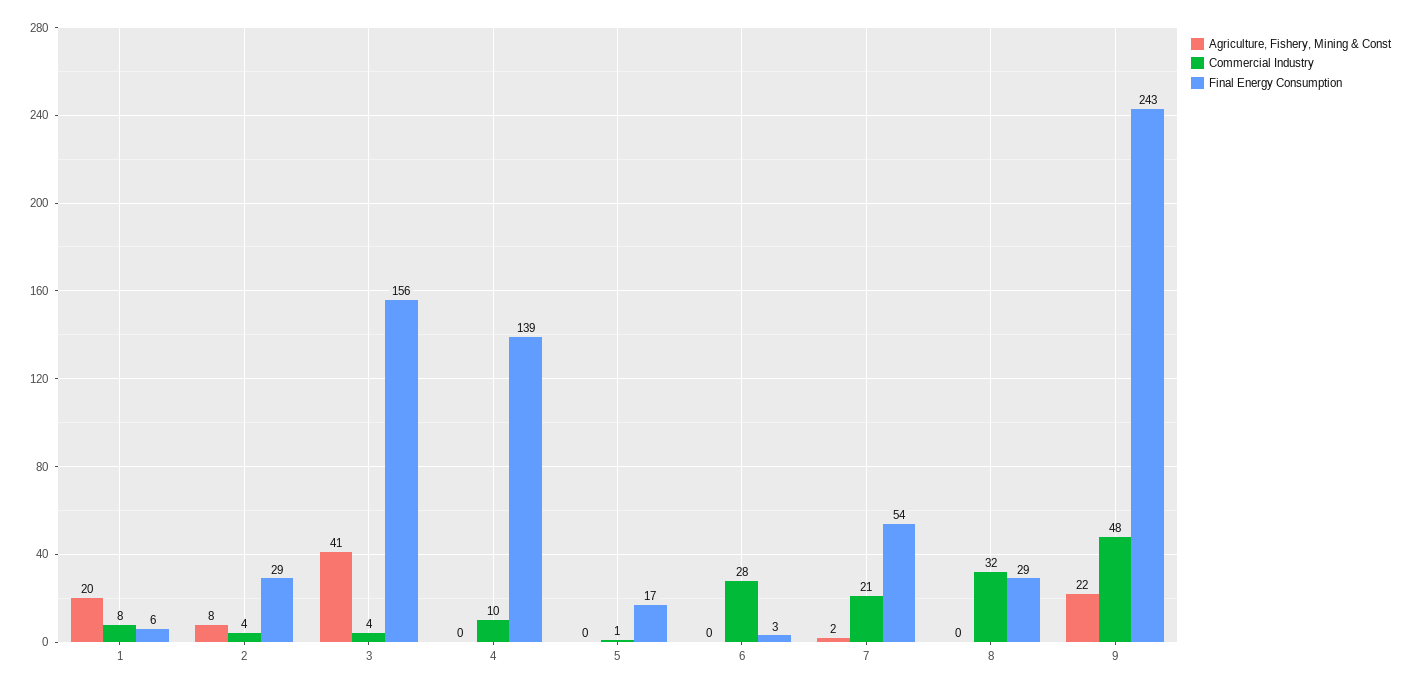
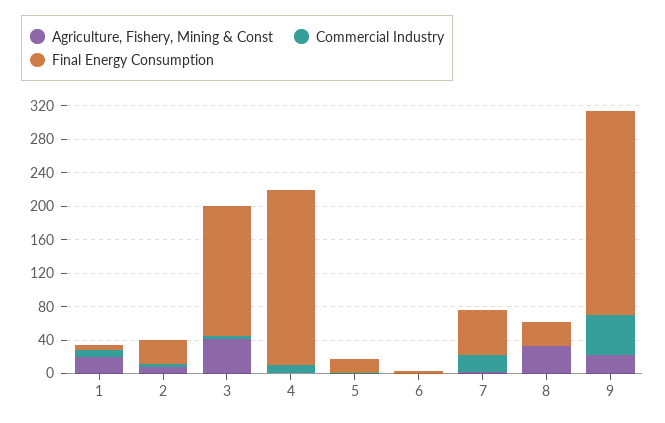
Final Energy Consumption, 4: 139 -> 210
Commercial Industry, 6: 28 -> 0
Agriculture, Fishery, Mining & Const, 8: 0 -> 30
Commercial Industry, 8: 32 -> 0

